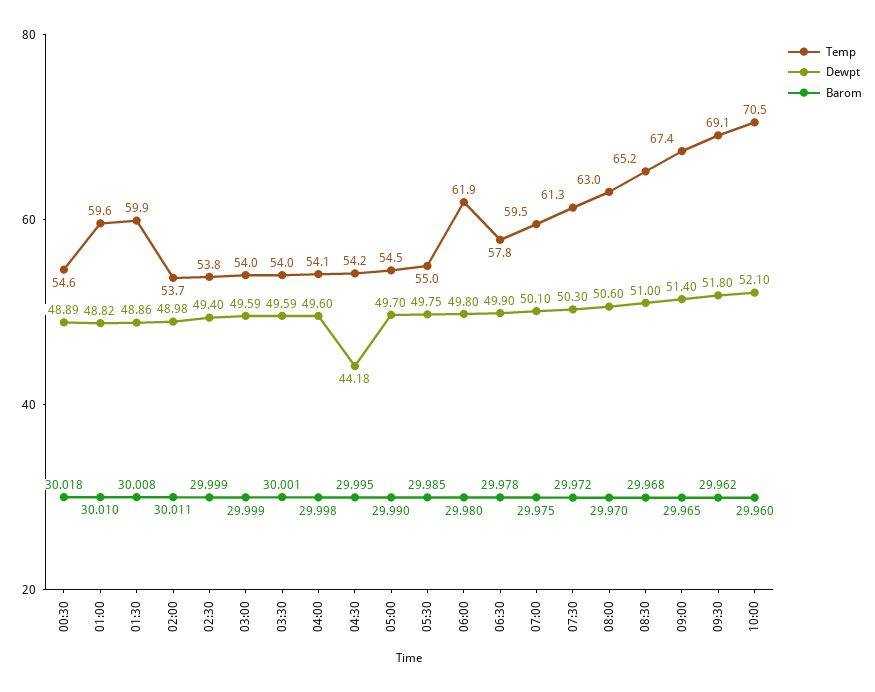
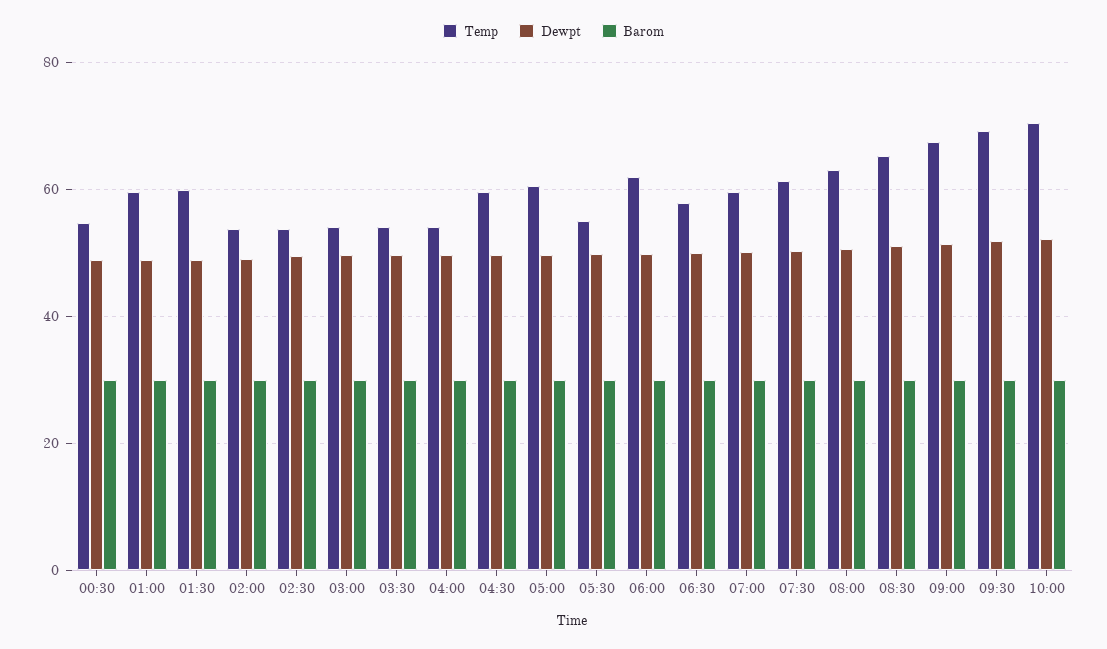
Temp, 04:30: 54.2 -> 60
Dewpt, 04:30: 44.18 -> 50
Temp, 05:00: 54.5 -> 60

